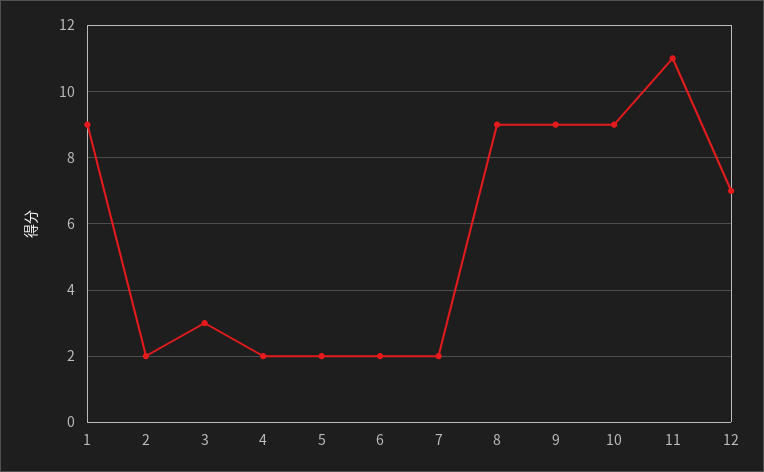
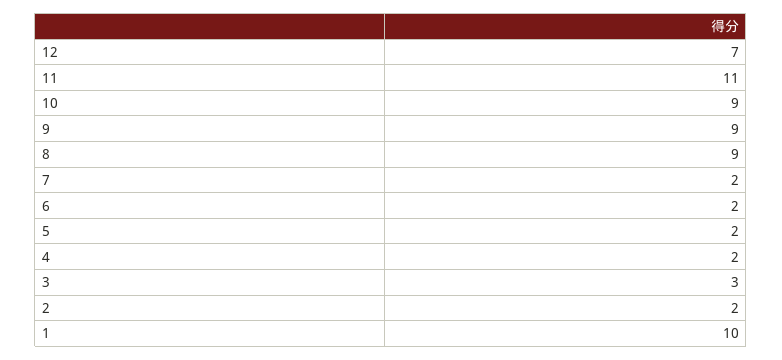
1: 9 -> 10

